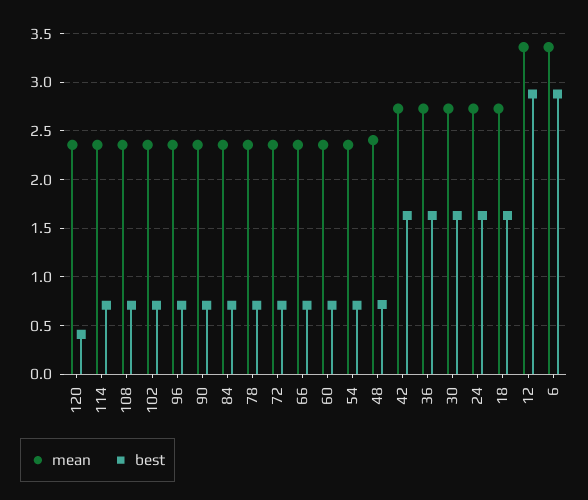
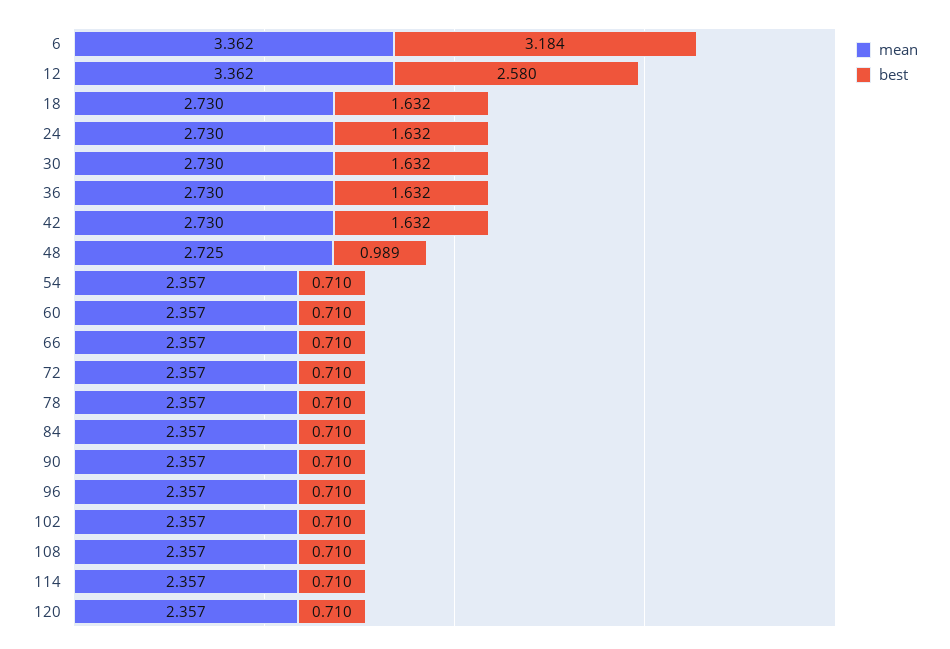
best, 120: 0.4 -> 0.71
mean, 48: 2.4 -> 2.725
best, 48: 0.7 -> 0.989
best, 12: 2.9 -> 2.58
best, 6: 2.9 -> 3.184

